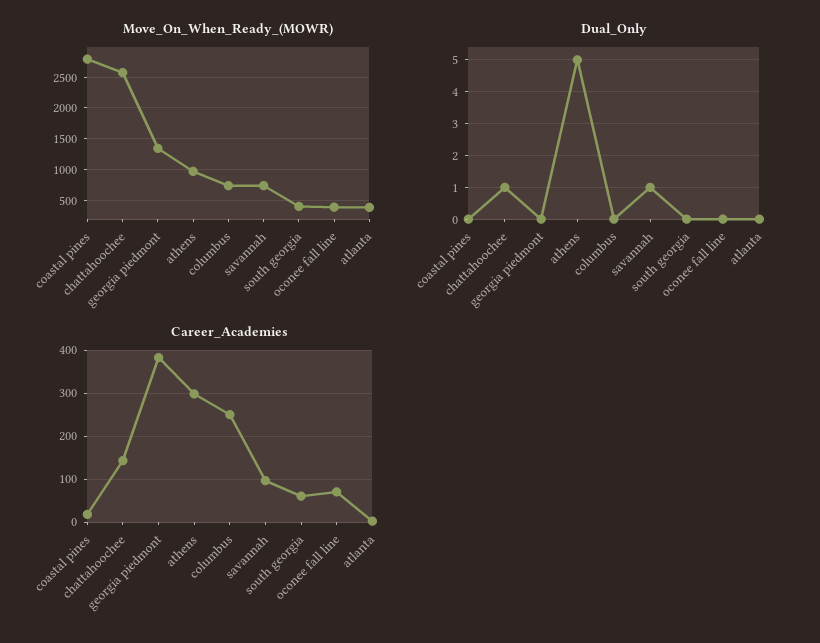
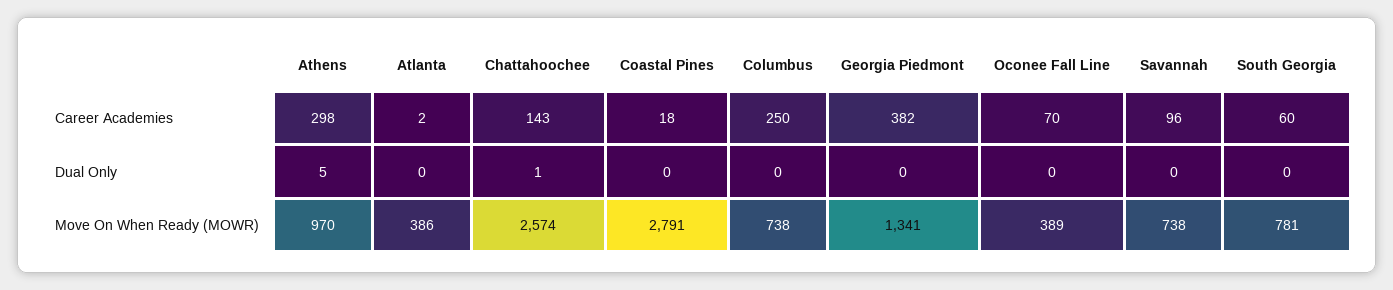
Move_On_When_Ready_(MOWR), south georgia: 400 -> 781
Dual_Only, savannah: 1 -> 0

